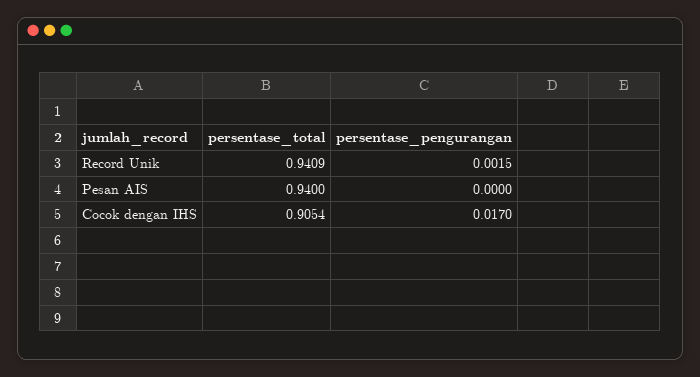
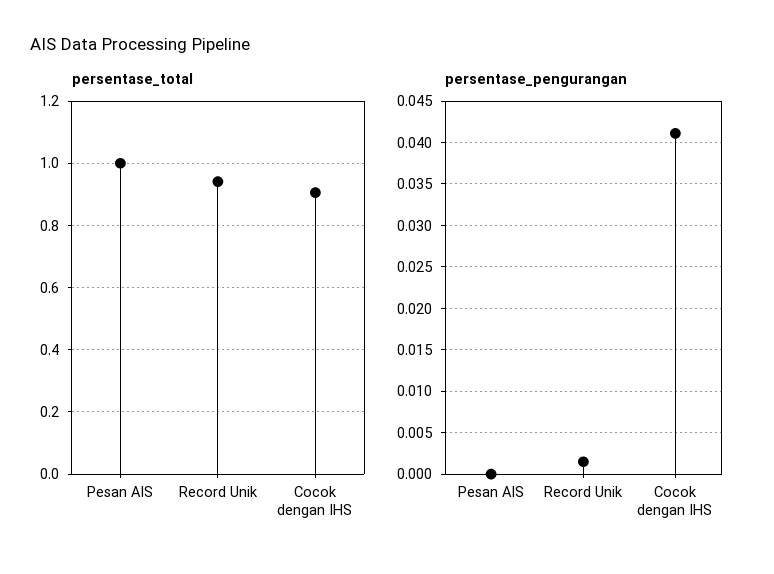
persentase_total, Pesan AIS: 0.94 -> 1
persentase_pengurangan, Cocok dengan IHS: 0.017 -> 0.041

